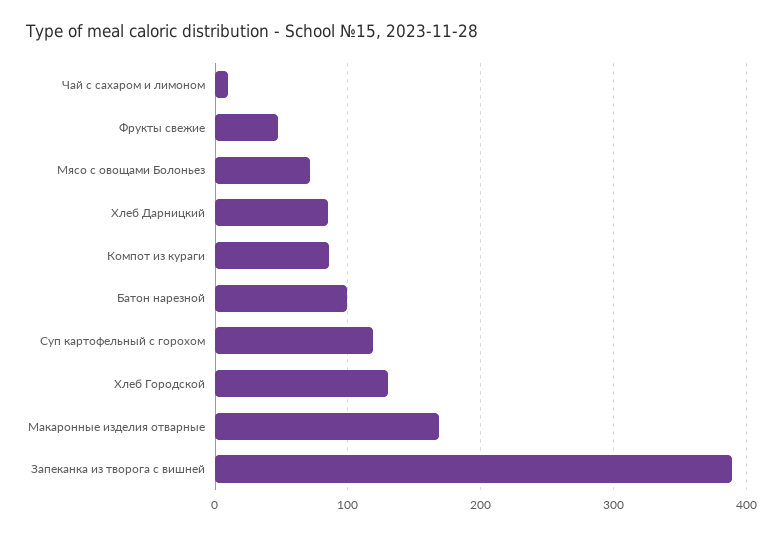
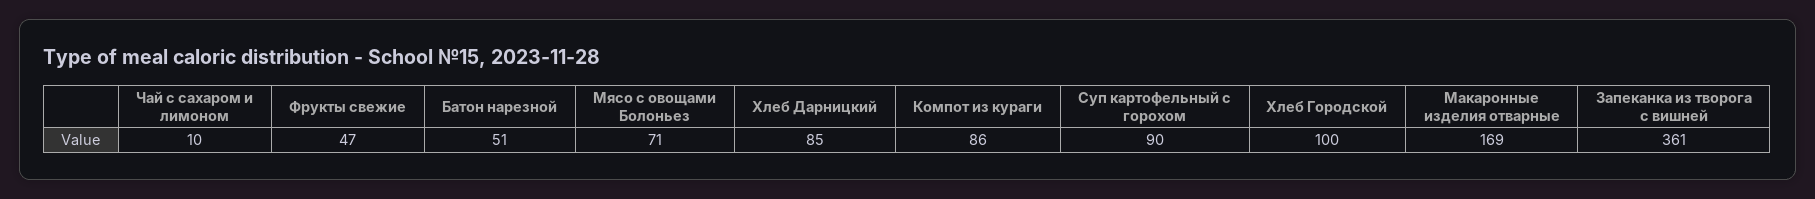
Батон нарезной: 100 -> 51
Суп картофельный с горохом: 120 -> 90
Хлеб Городской: 130 -> 100
Запеканка из творога с вишней: 390 -> 361

